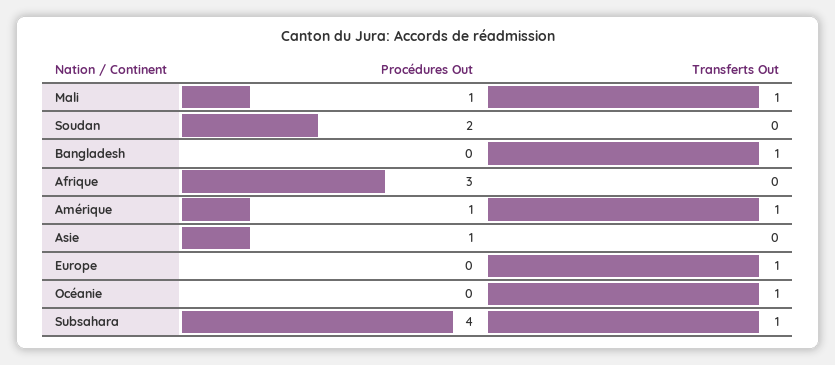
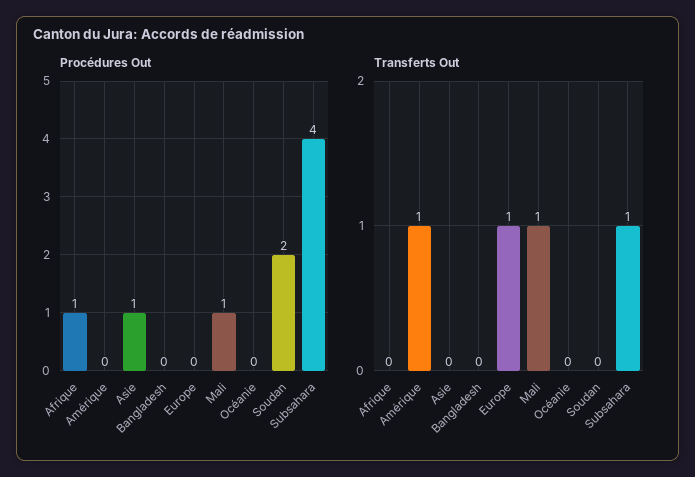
Transferts Out, Bangladesh: 1 -> 0
Procédures Out, Afrique: 3 -> 1
Procédures Out, Amérique: 1 -> 0
Transferts Out, Océanie: 1 -> 0

